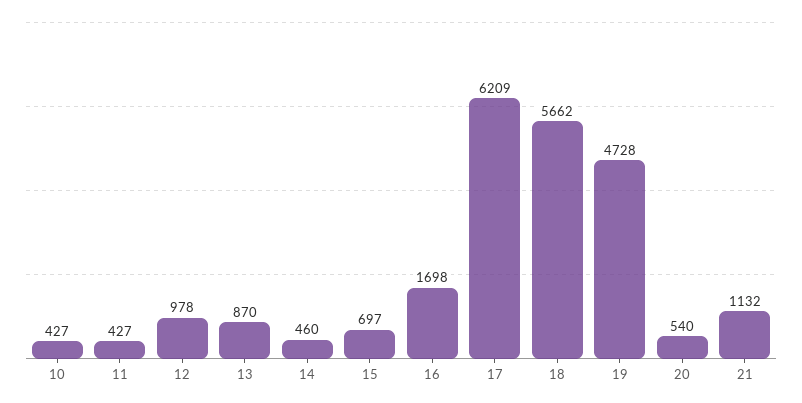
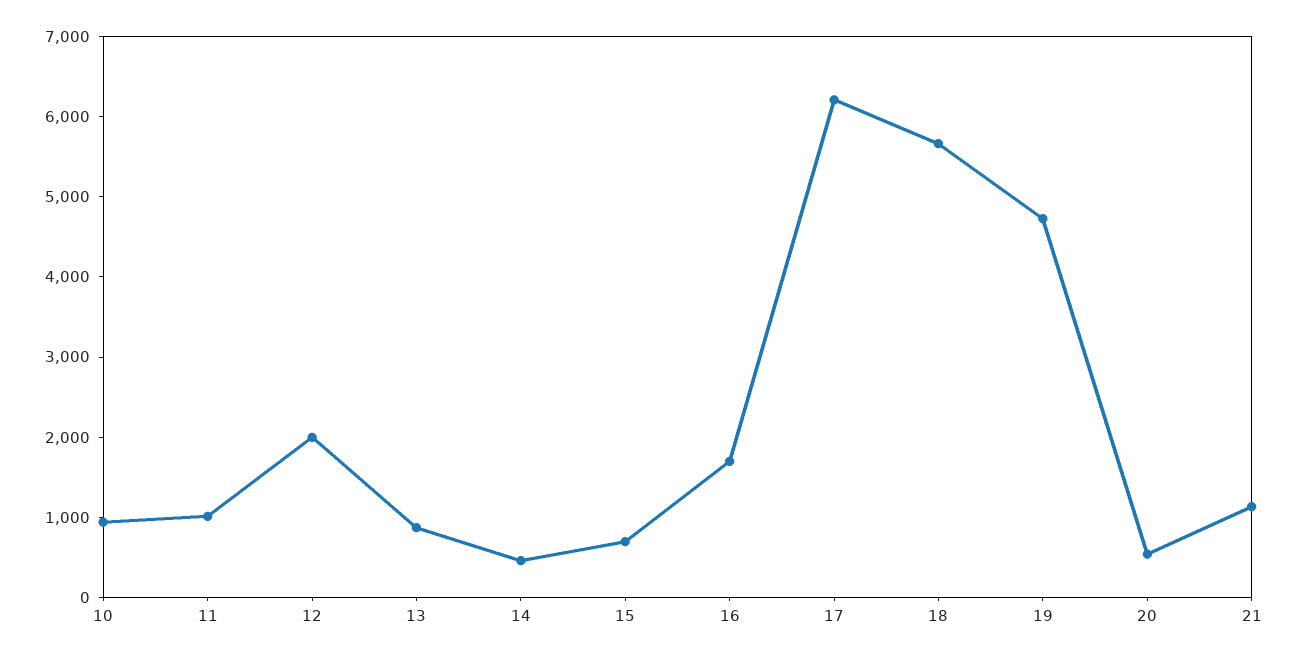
10: 427 -> 1000
11: 427 -> 1000
12: 978 -> 2000

